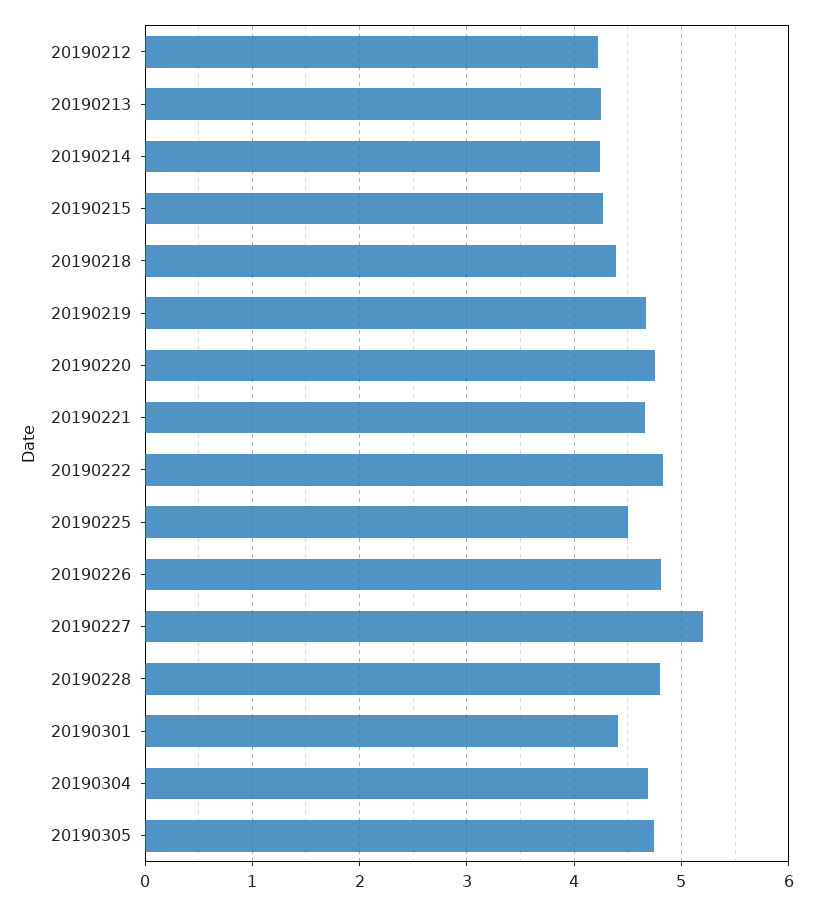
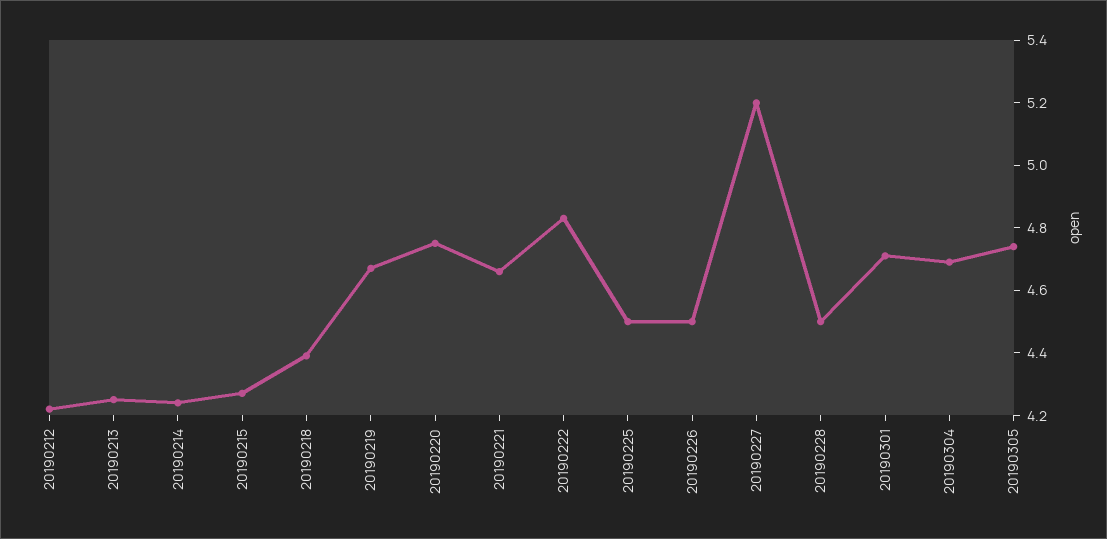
20190226: 4.8 -> 4.5
20190228: 4.8 -> 4.5
20190301: 4.4 -> 4.7

